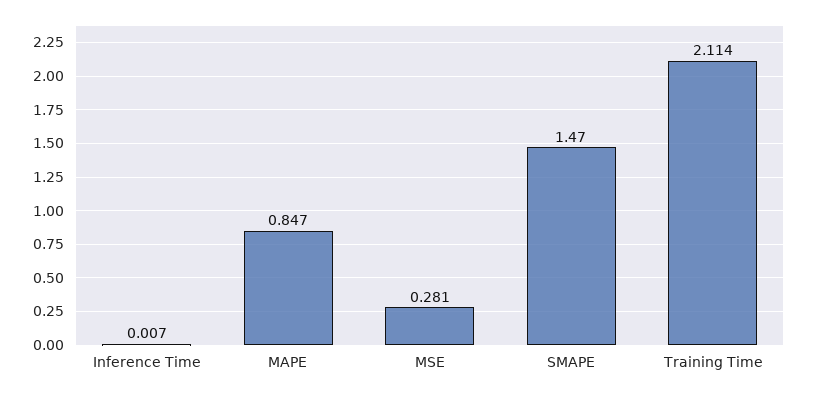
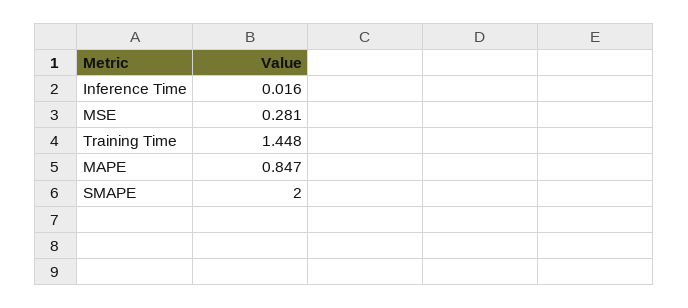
Inference Time: 0.007 -> 0.016
SMAPE: 1.47 -> 2
Training Time: 2.114 -> 1.448

